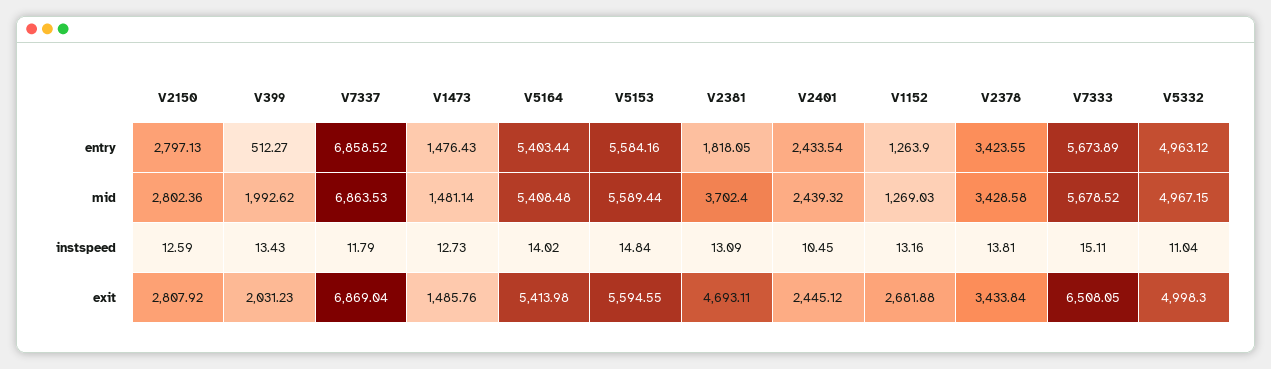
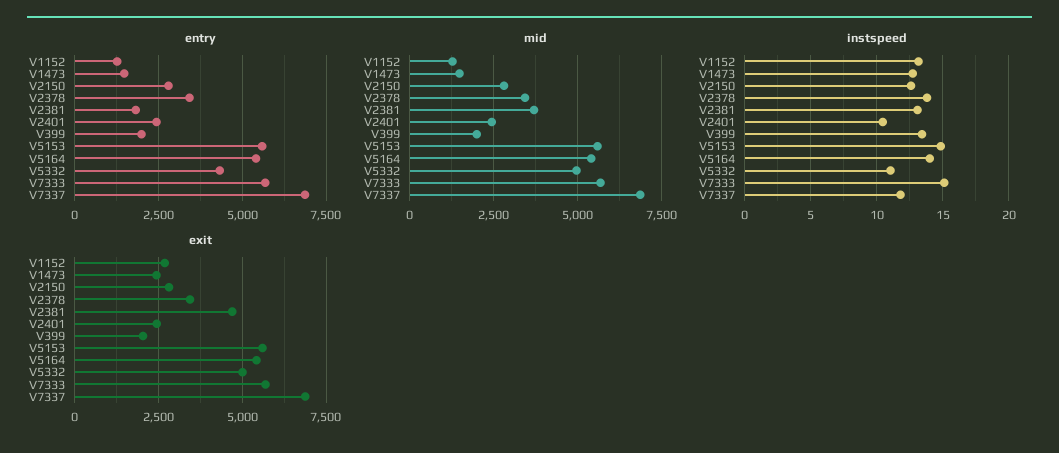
entry, V399: 512.27 -> 2000
entry, V5332: 4963.12 -> 4250
exit, V1473: 1485.76 -> 2500
exit, V7333: 6508.05 -> 5750

